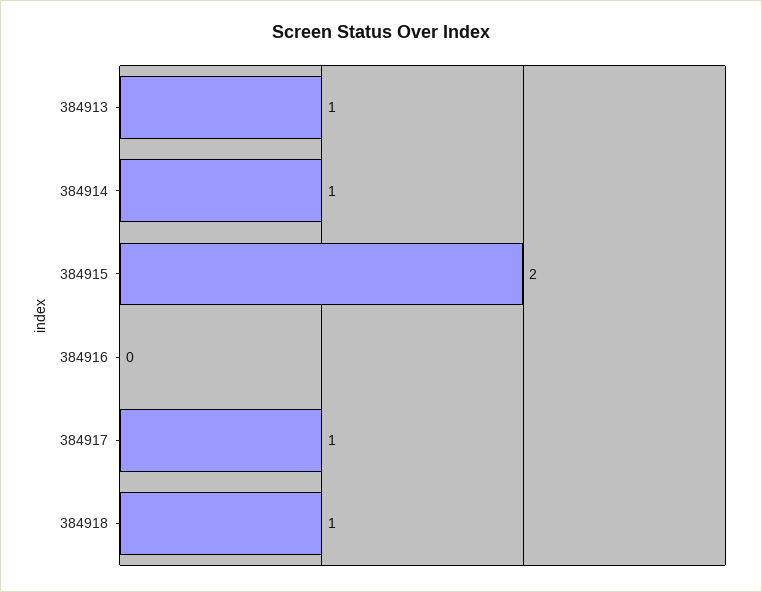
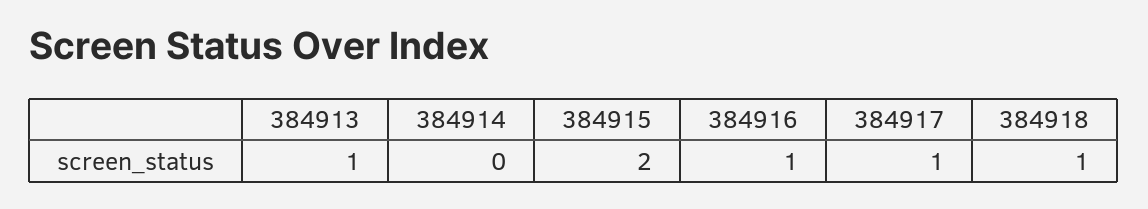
384914: 1 -> 0
384916: 0 -> 1

